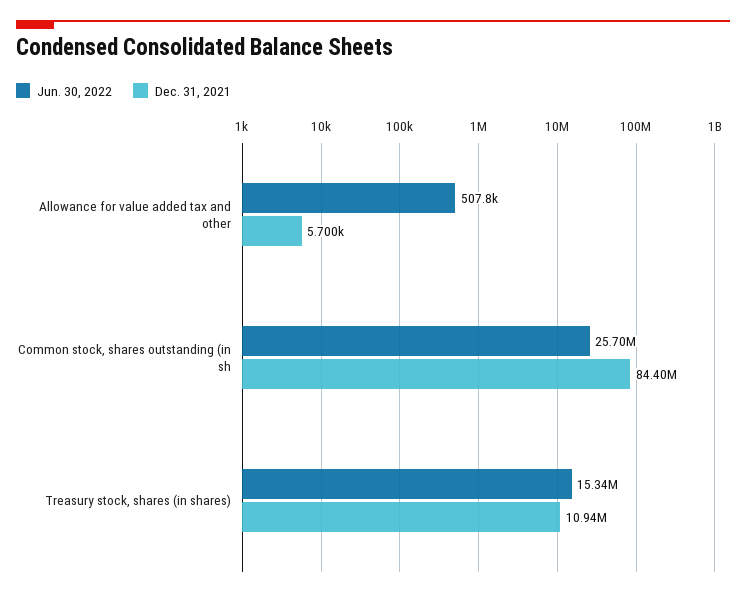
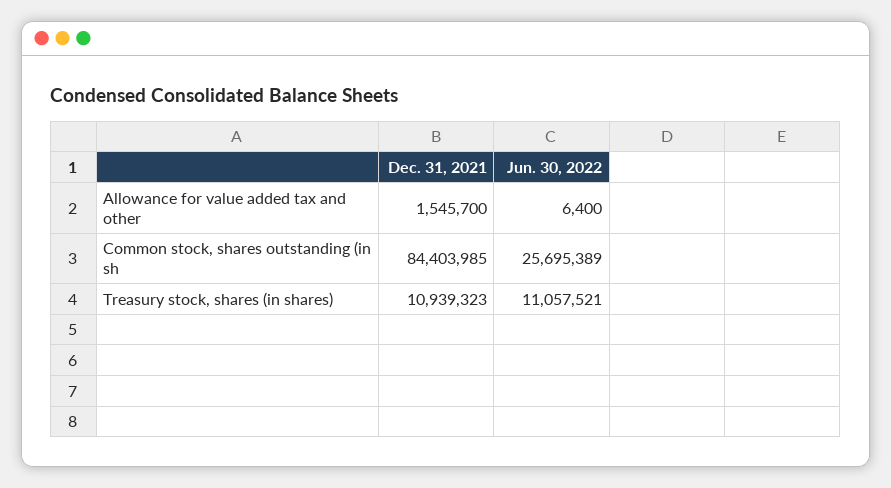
Jun. 30, 2022, Allowance for value added tax and other: 507800 -> 6400
Dec. 31, 2021, Allowance for value added tax and other: 5700 -> 1545700
Jun. 30, 2022, Treasury stock, shares (in shares): 15340000 -> 11057521

